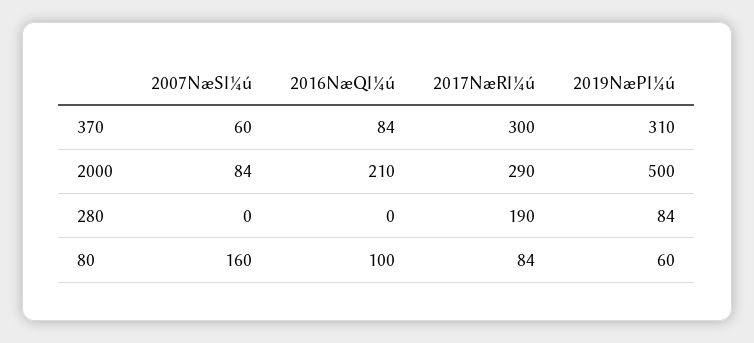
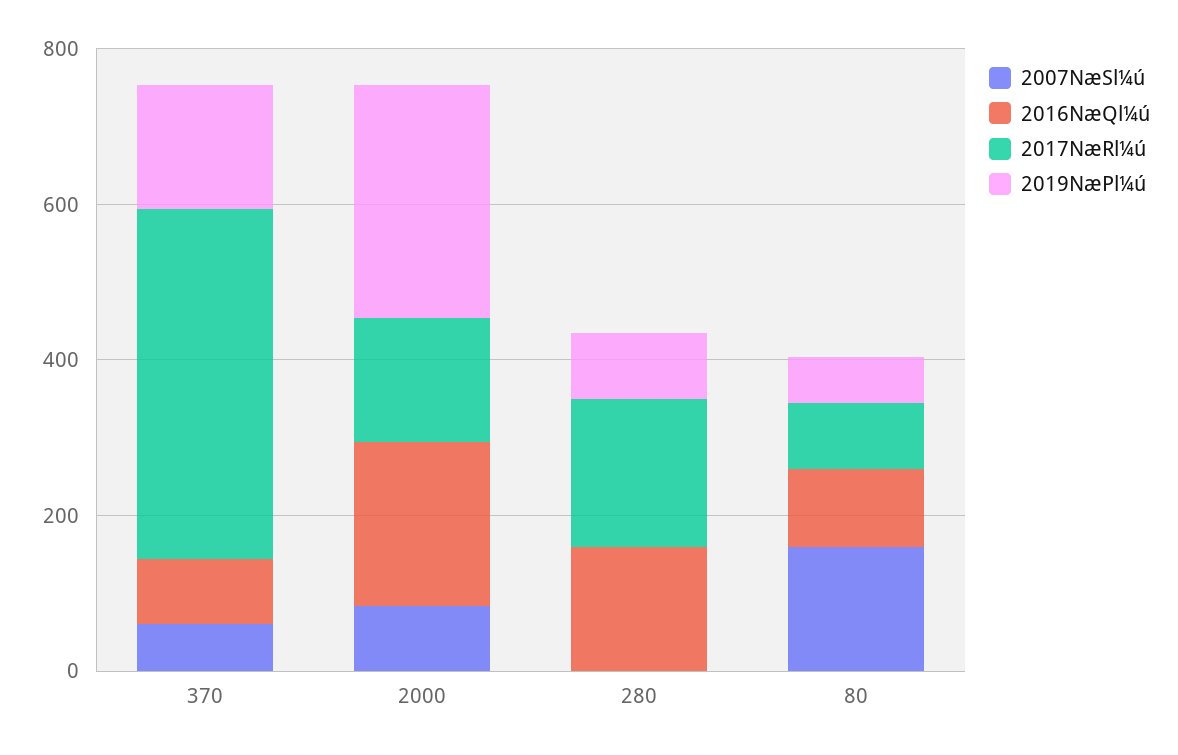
2017NæRl¼ú, 370: 300 -> 450
2019NæPl¼ú, 370: 310 -> 150
2017NæRl¼ú, 2000: 290 -> 150
2019NæPl¼ú, 2000: 500 -> 300
2016NæQl¼ú, 280: 0 -> 150

